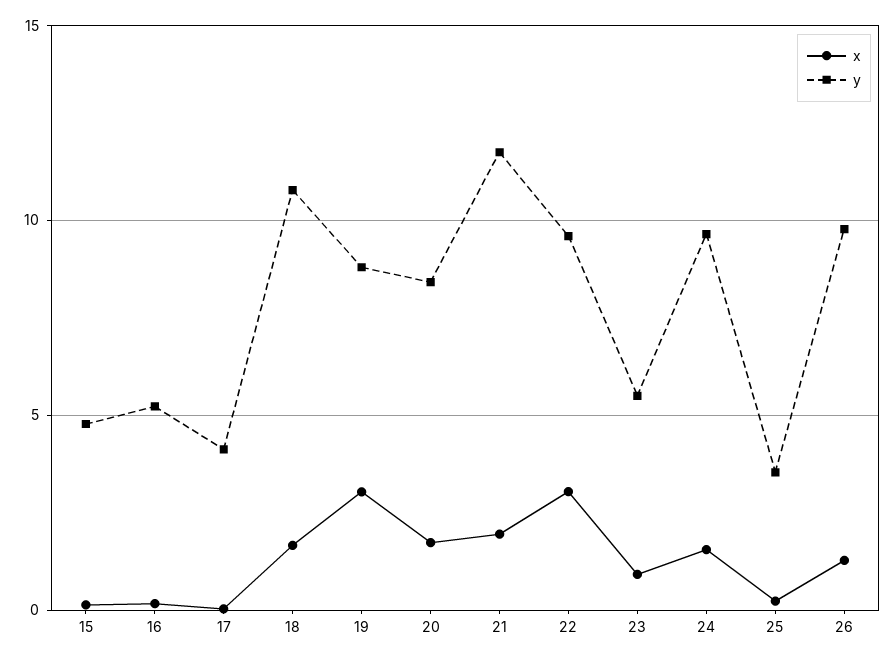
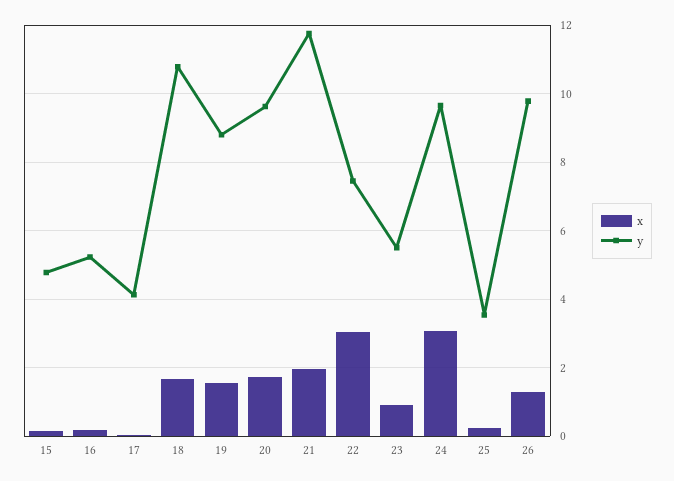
x, 19: 3 -> 1.6
y, 20: 8.5 -> 9.6
y, 22: 9.5 -> 7.4
x, 24: 1.5 -> 3

